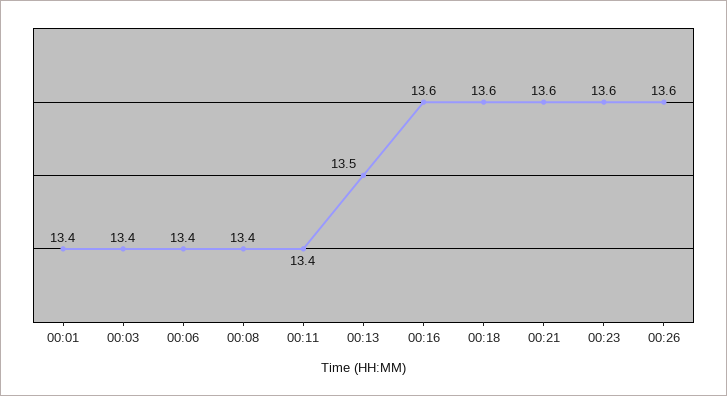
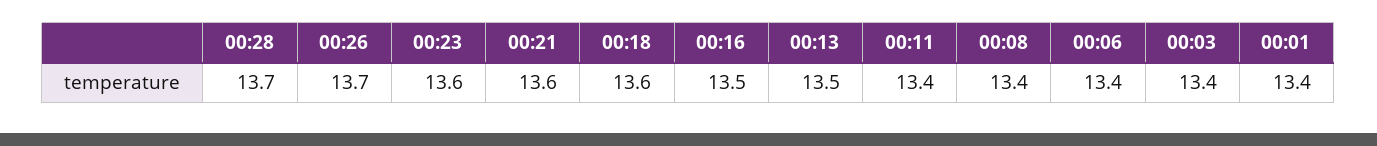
00:16: 13.6 -> 13.5
00:26: 13.6 -> 13.7
00:28: none -> 13.7

